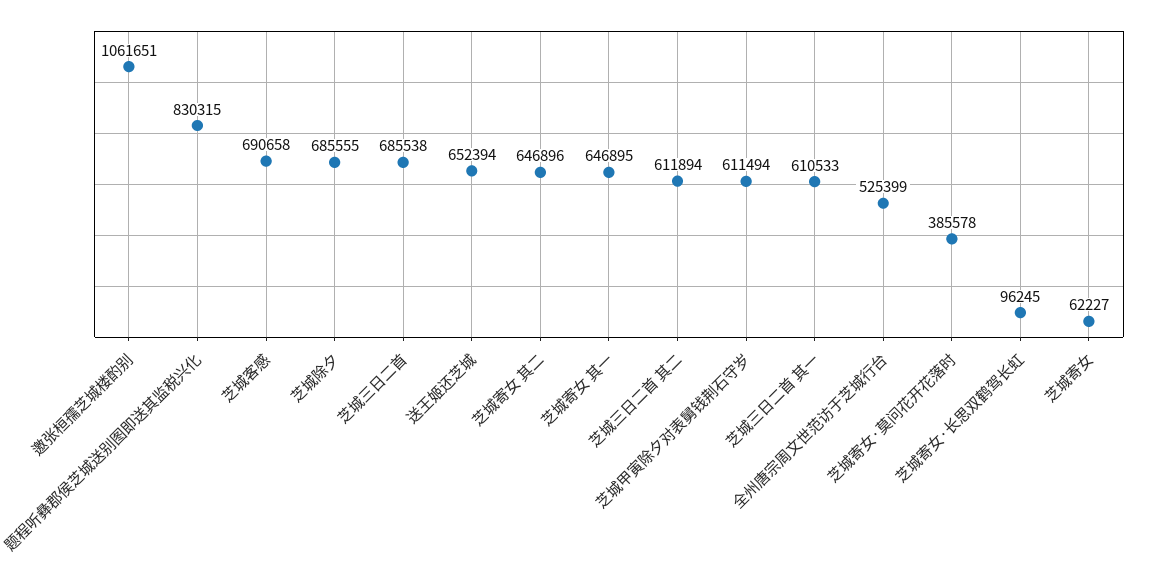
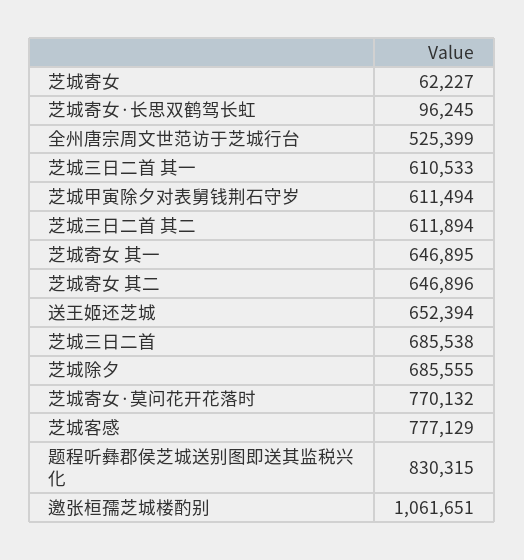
芝城客感: 690658 -> 777129
芝城寄女·莫问花开花落时: 385578 -> 770132

